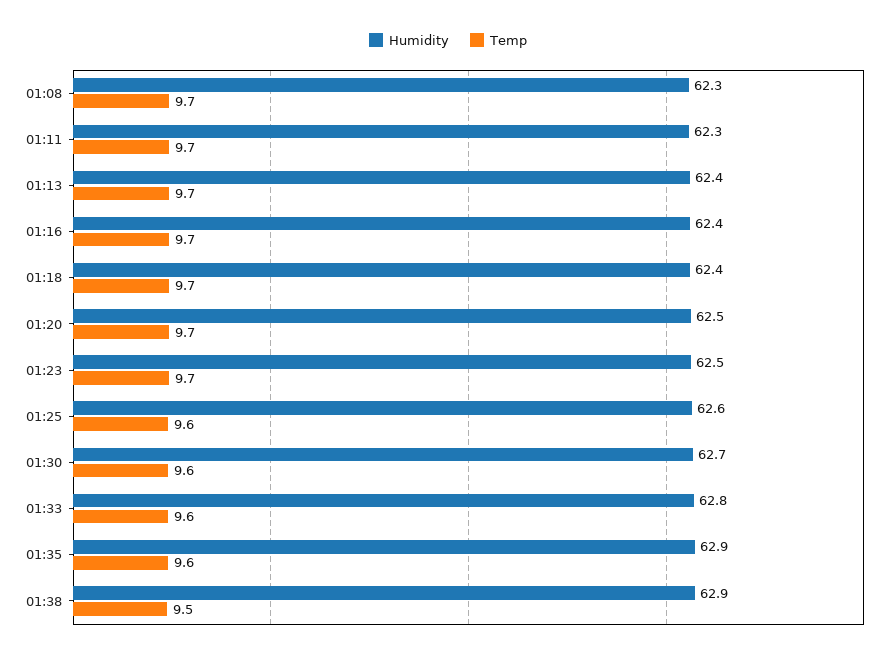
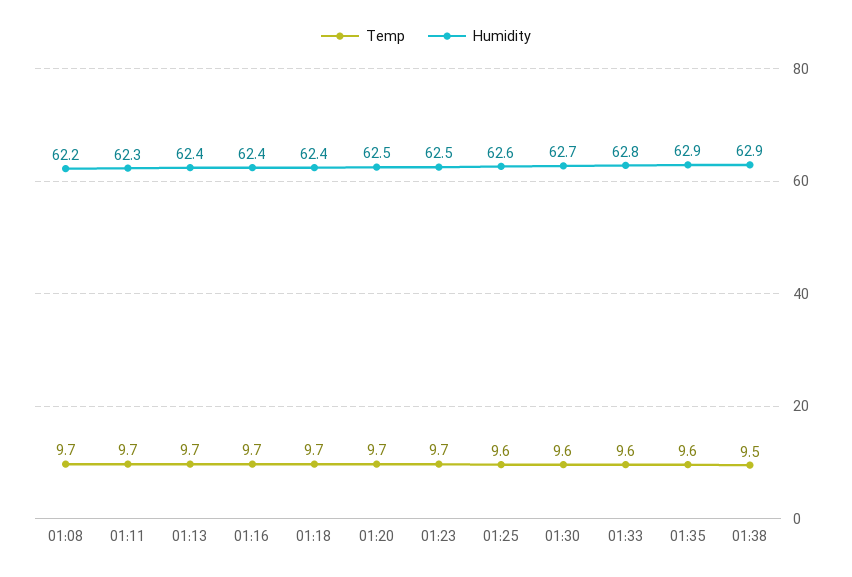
Humidity, 01:08: 62.3 -> 62.2

